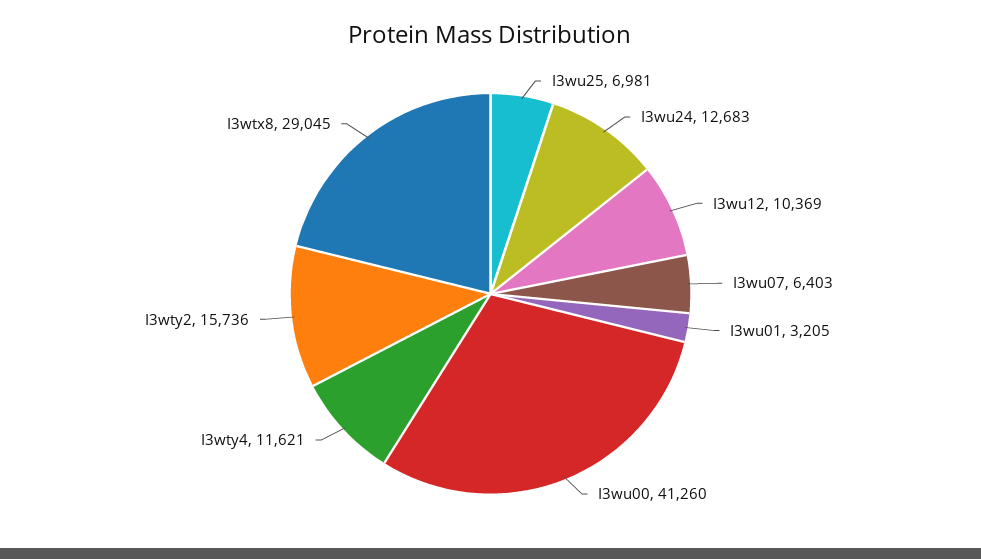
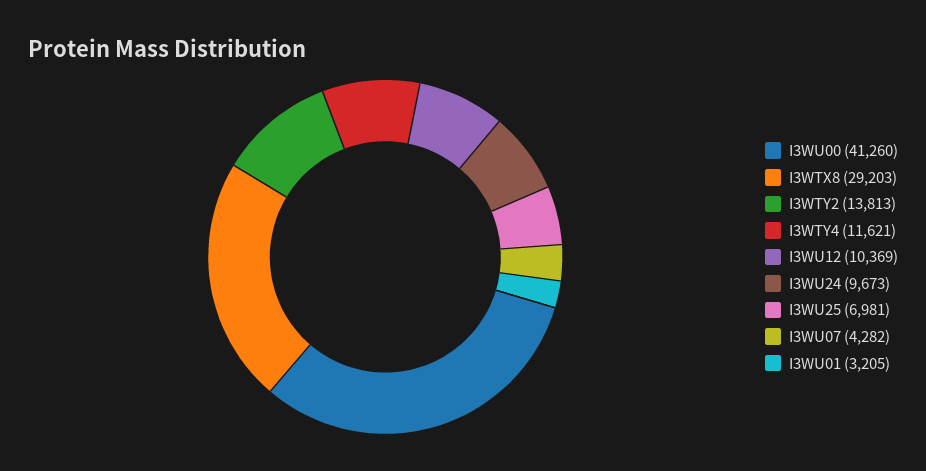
I3wu24: 12683 -> 9673
I3wu07: 6403 -> 4282
I3wty2: 15736 -> 13813
I3wtx8: 29045 -> 29203

